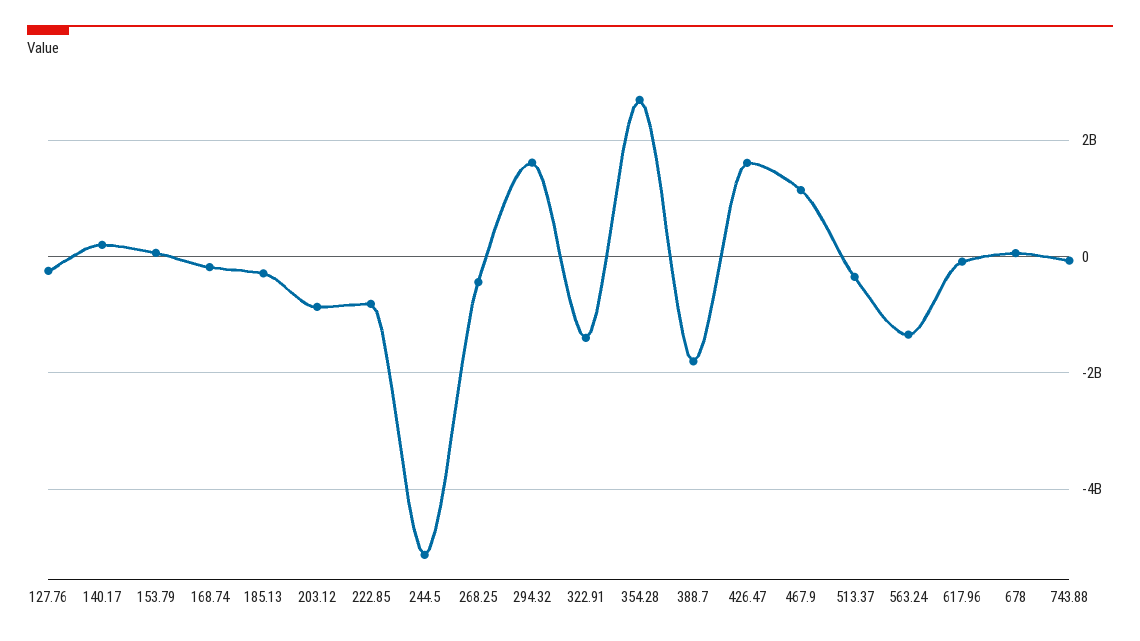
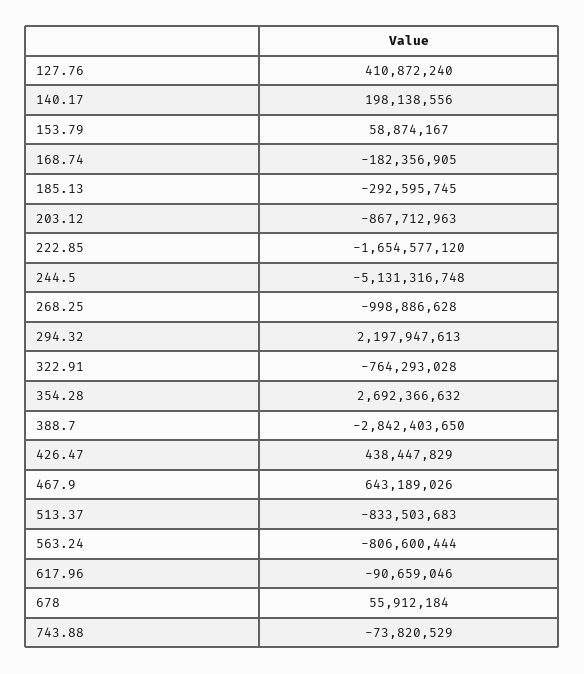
127.76: -200000000 -> 410872240
222.85: -800000000 -> -1654577120
268.25: -400000000 -> -998886628
294.32: 1600000000 -> 2197947613
322.91: -1400000000 -> -764293028
388.7: -1800000000 -> -2842403650
426.47: 1600000000 -> 438447829
467.9: 1200000000 -> 643189026
513.37: -400000000 -> -833503683
563.24: -1400000000 -> -806600444

